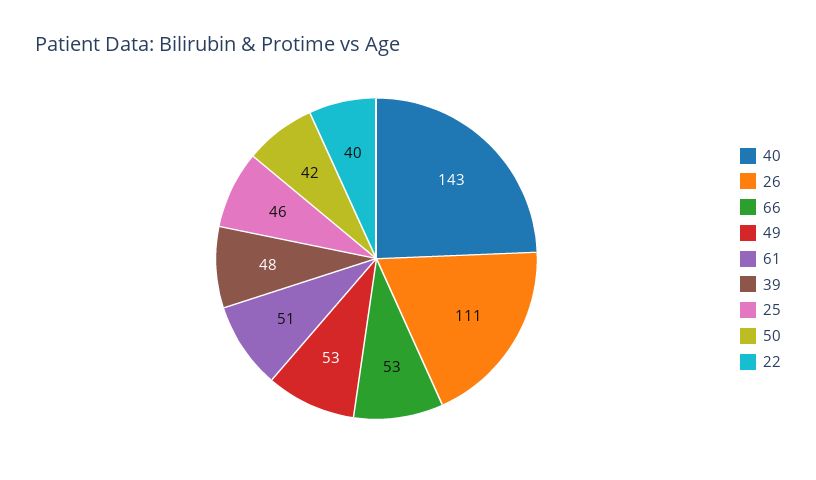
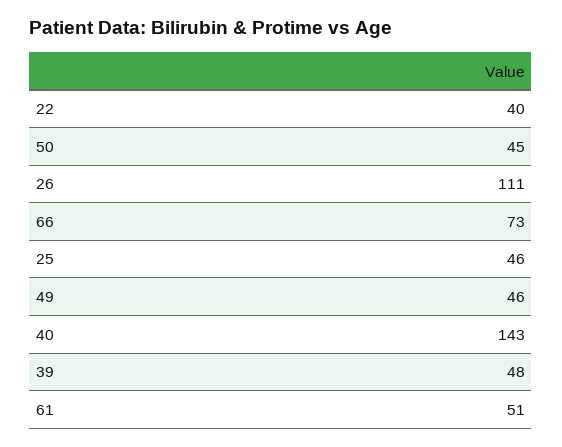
66: 53 -> 73
49: 53 -> 46
50: 42 -> 45

